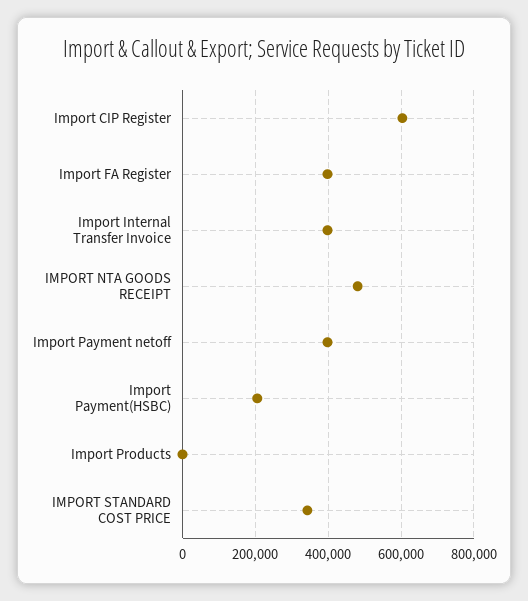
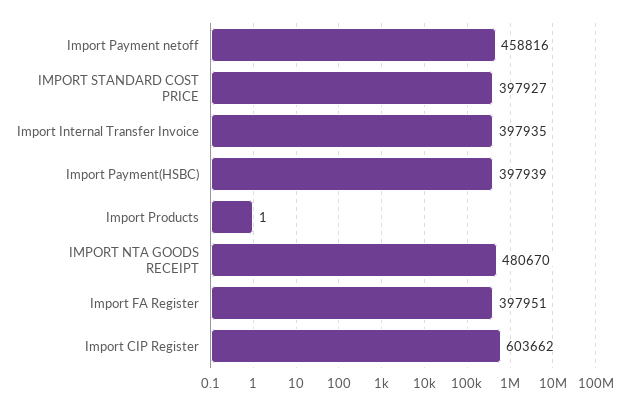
Import Payment netoff: 400000 -> 458816
Import Payment(HSBC): 200000 -> 397939
IMPORT STANDARD COST PRICE: 340000 -> 397927

